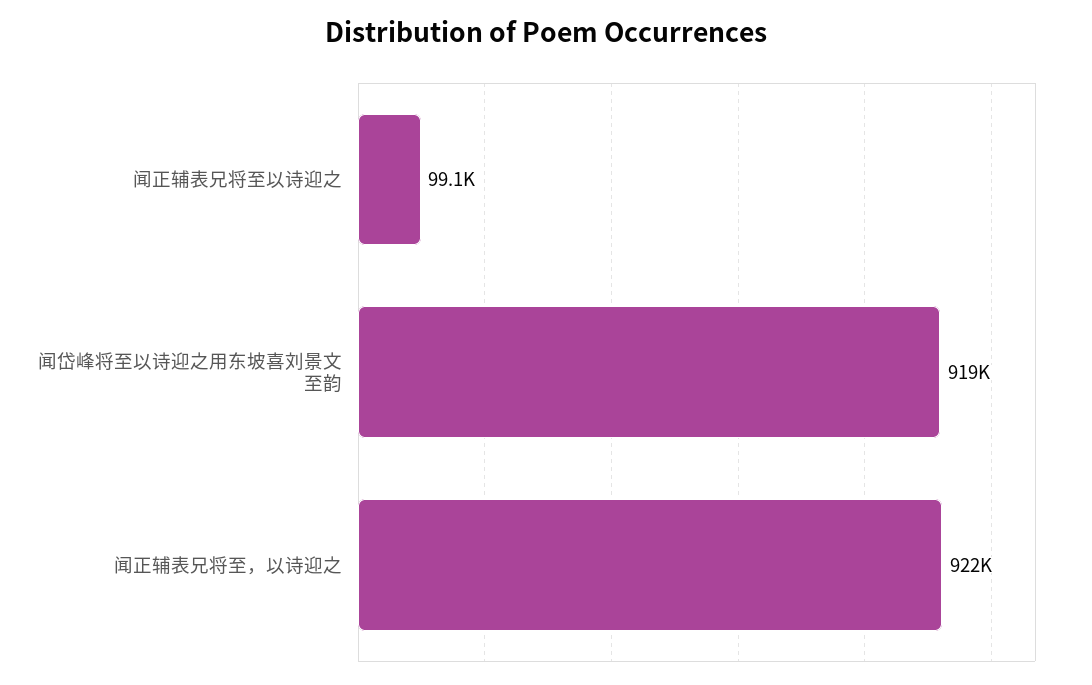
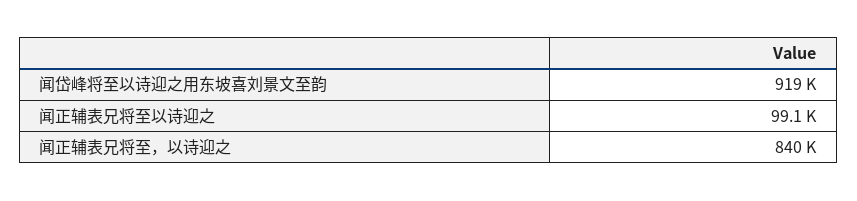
闻正辅表兄将至，以诗迎之: 922000 -> 840000

